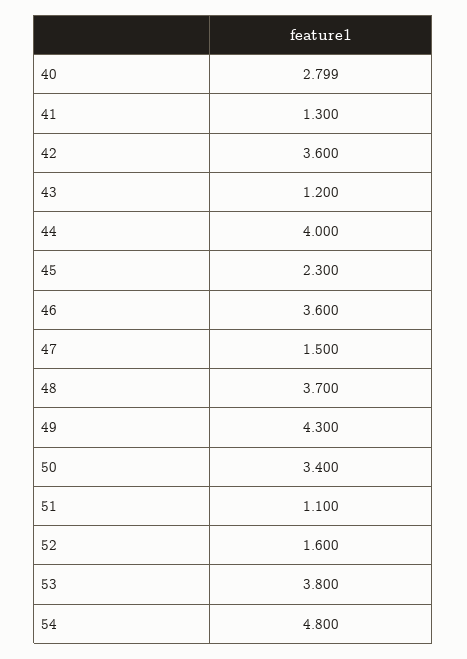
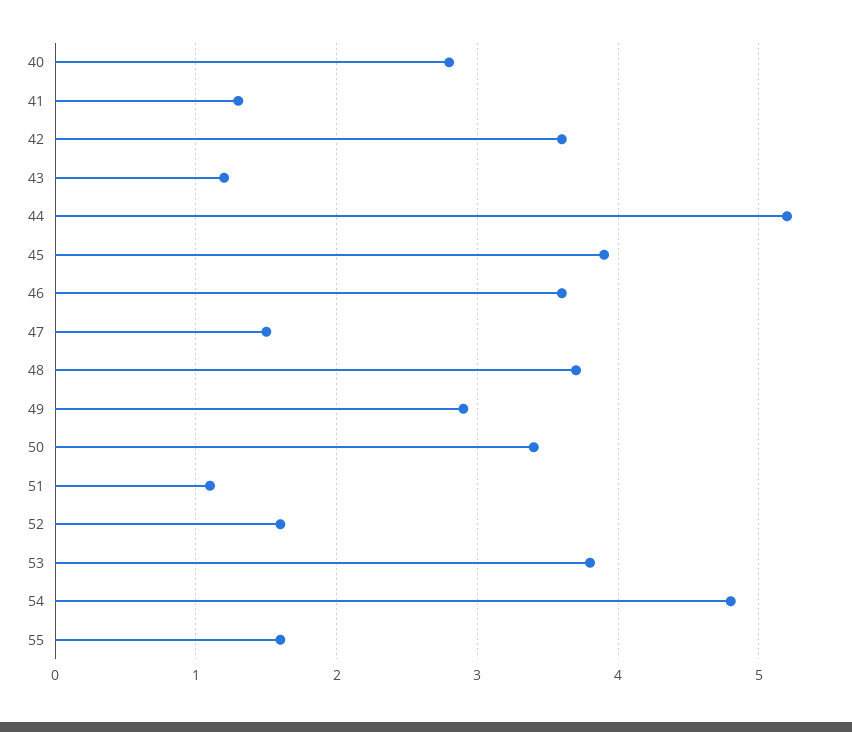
44: 4 -> 5.2
45: 2.3 -> 3.9
49: 4.3 -> 2.9
55: none -> 1.6

